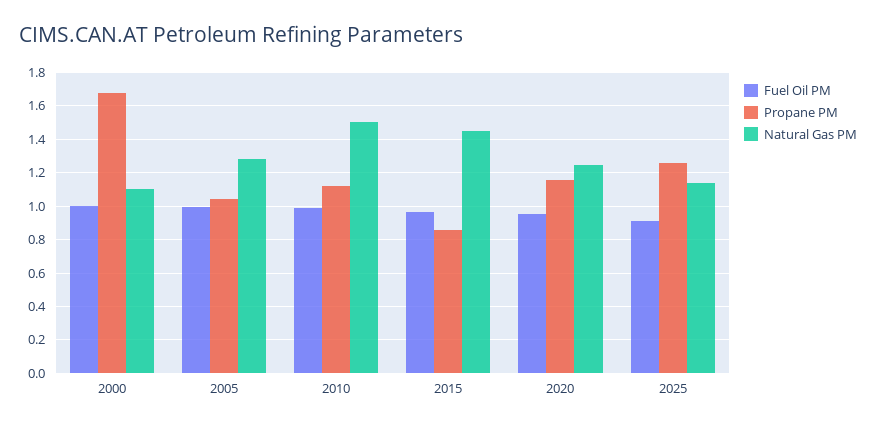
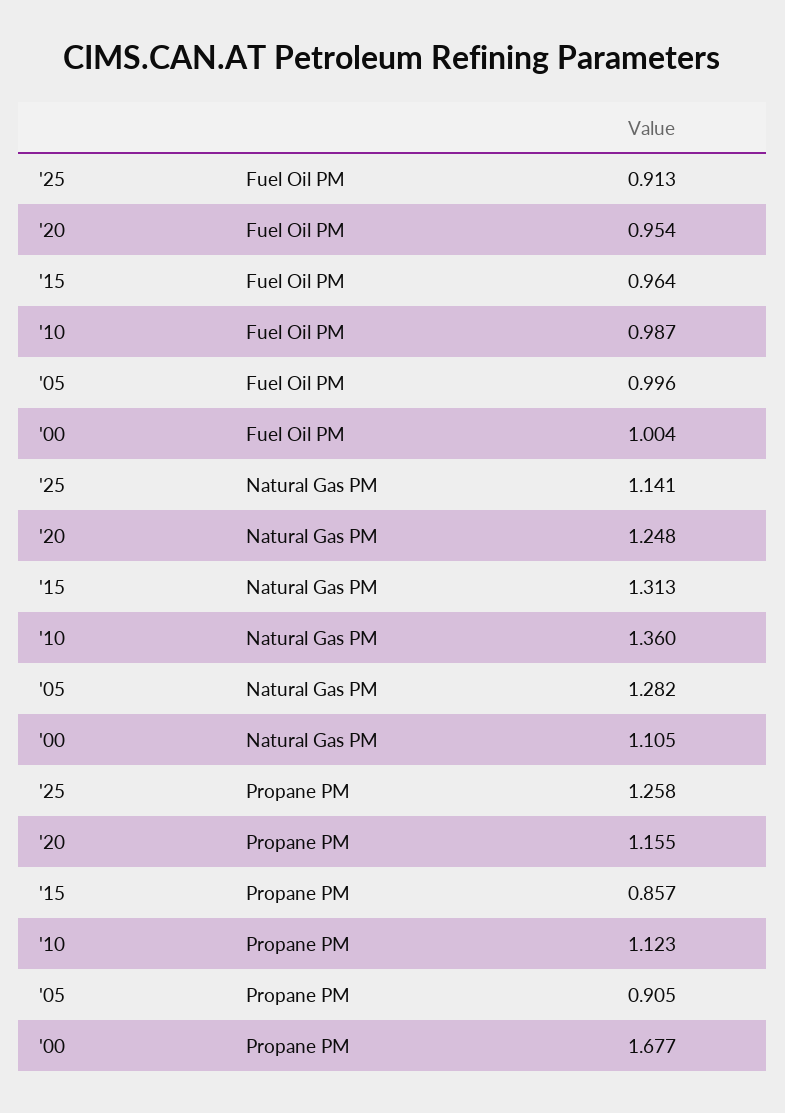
Propane PM, 2005: 1.05 -> 0.905
Natural Gas PM, 2010: 1.5 -> 1.36
Natural Gas PM, 2015: 1.45 -> 1.313

